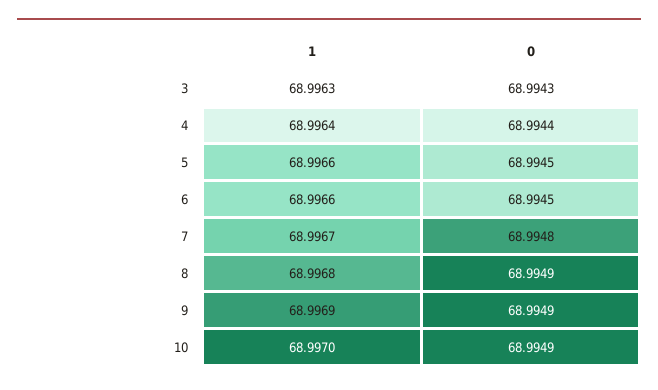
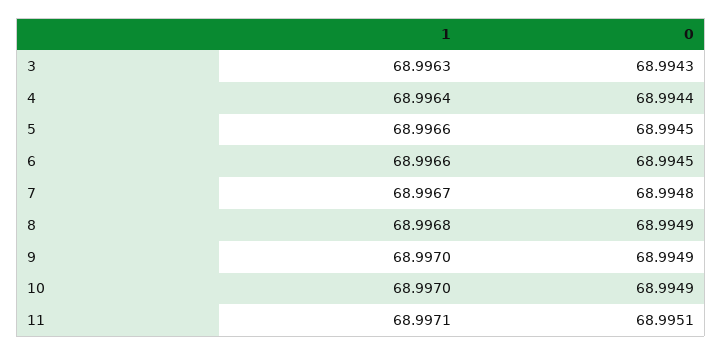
1, 9: 68.9969 -> 68.997
1, 11: none -> 68.9971
0, 11: none -> 68.9951

